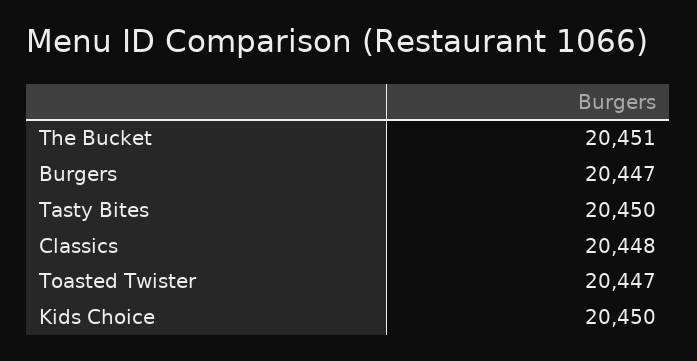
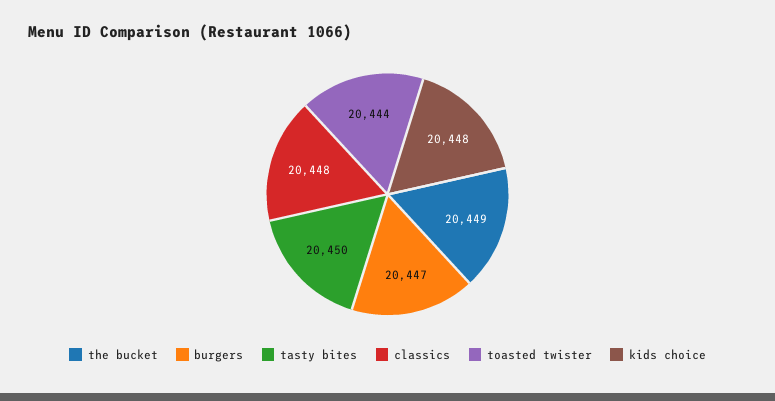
The Bucket: 20451 -> 20449
Toasted Twister: 20447 -> 20444
Kids Choice: 20450 -> 20448

